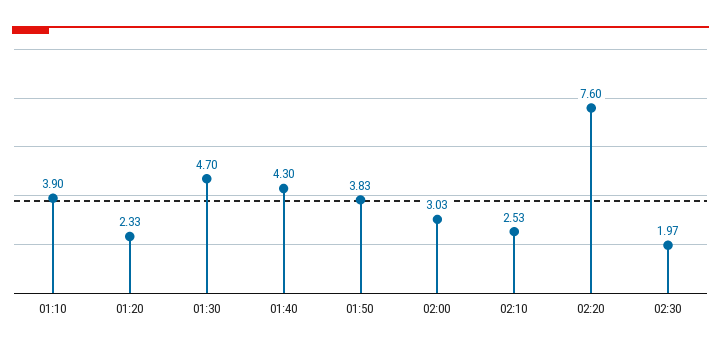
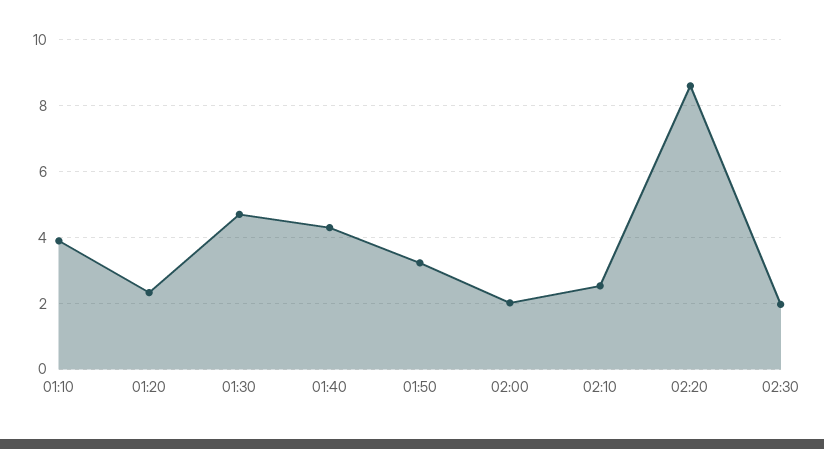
01:50: 3.83 -> 3.2
02:00: 3.03 -> 2
02:20: 7.6 -> 8.6

